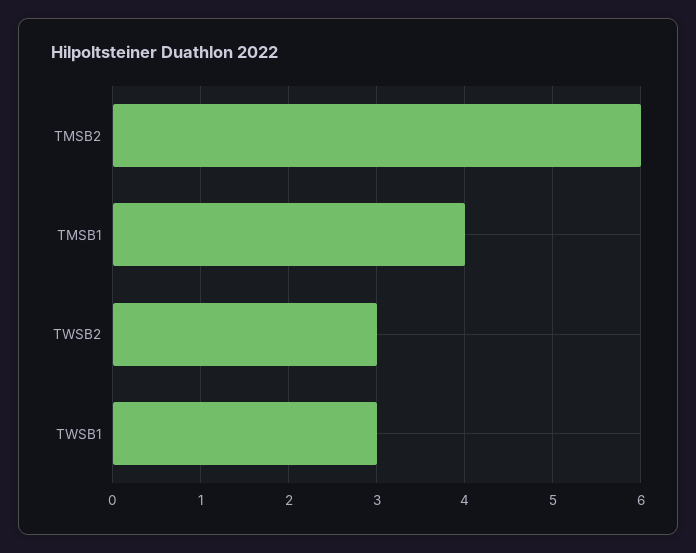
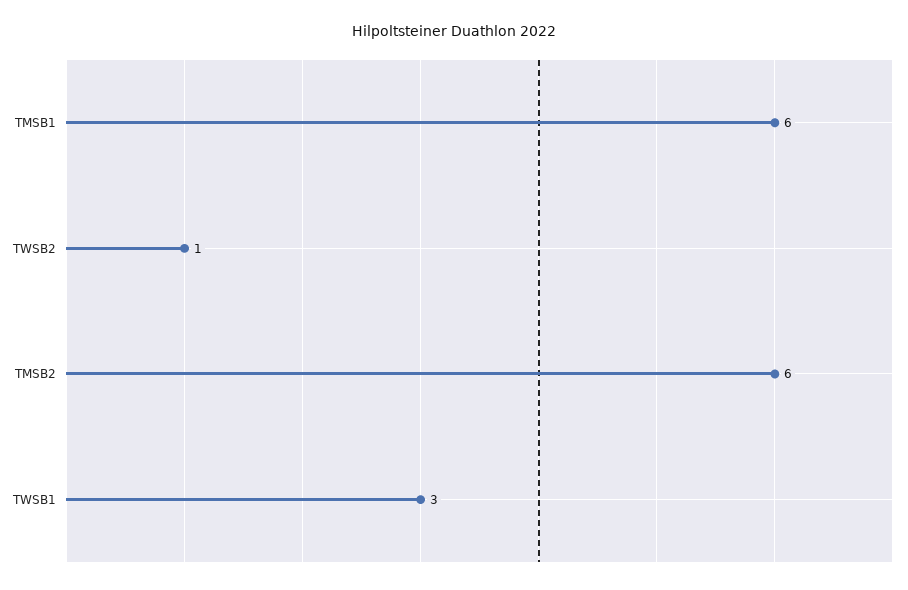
TMSB1: 4 -> 6
TWSB2: 3 -> 1

